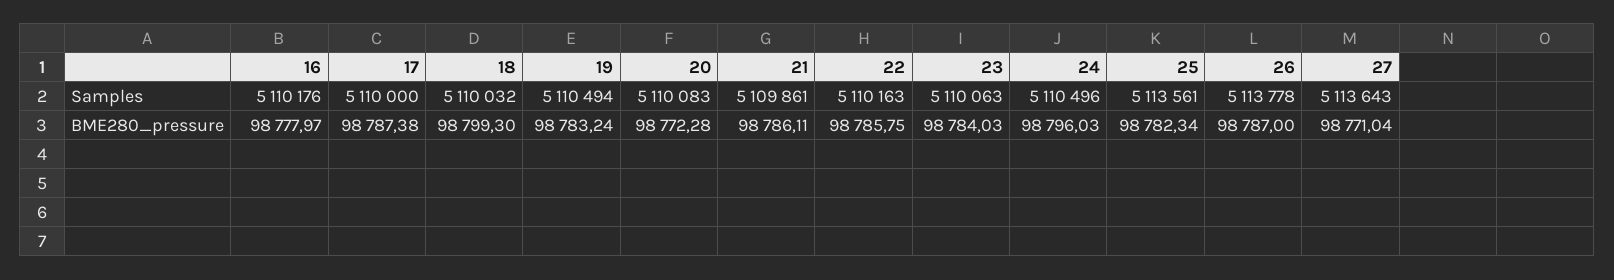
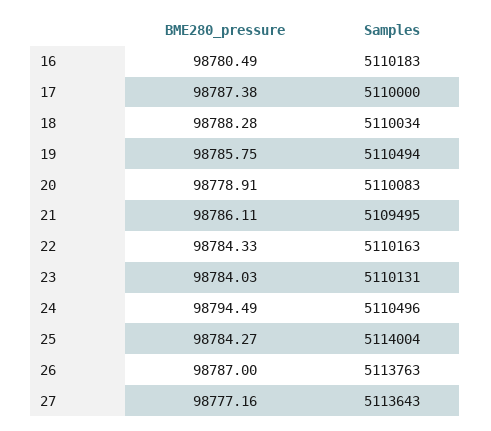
16, Samples: 5110176 -> 5110183
18, Samples: 5110032 -> 5110034
21, Samples: 5109861 -> 5109495
23, Samples: 5110063 -> 5110131
25, Samples: 5113561 -> 5114004
26, Samples: 5113778 -> 5113763
16, BME280_pressure: 98777.97 -> 98780.49
18, BME280_pressure: 98799.3 -> 98788.28
19, BME280_pressure: 98783.24 -> 98785.75
20, BME280_pressure: 98772.28 -> 98778.91
22, BME280_pressure: 98785.75 -> 98784.33
24, BME280_pressure: 98796.03 -> 98794.49
25, BME280_pressure: 98782.34 -> 98784.27
27, BME280_pressure: 98771.04 -> 98777.16

